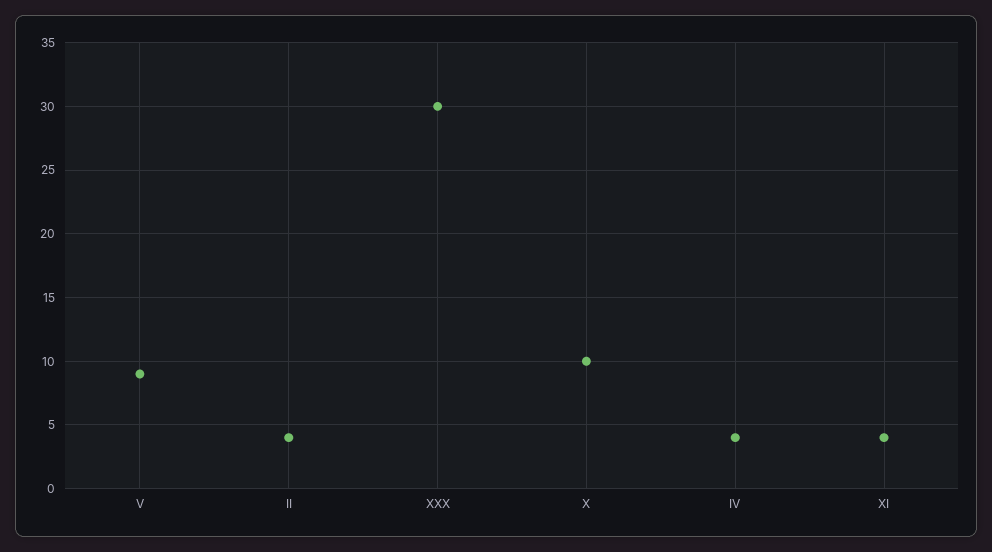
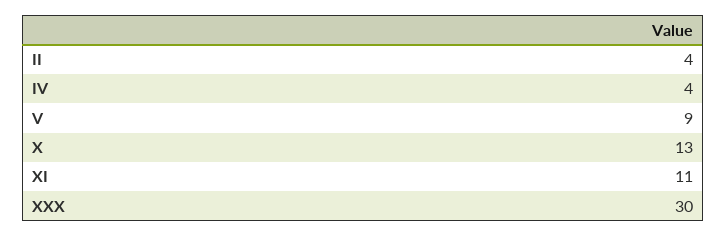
X: 10 -> 13
XI: 4 -> 11

